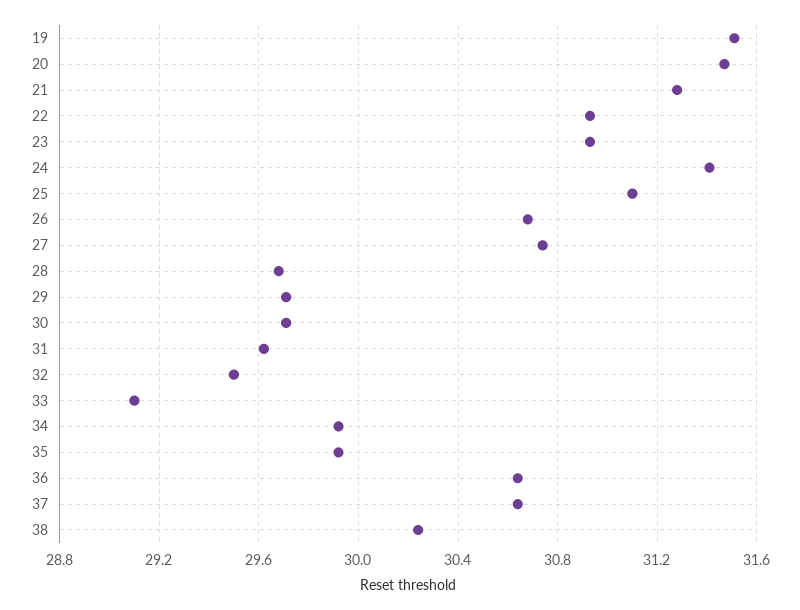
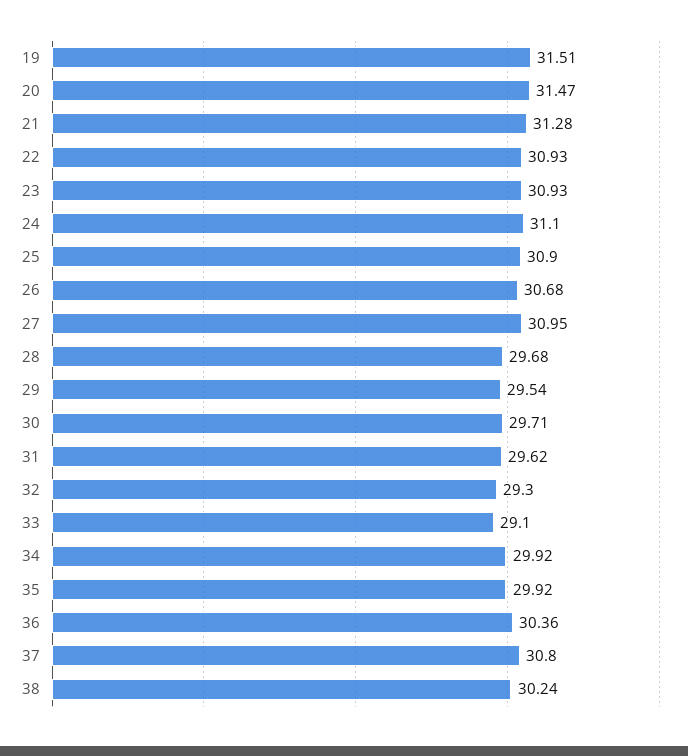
24: 31.4 -> 31.1
25: 31.1 -> 30.9
27: 30.75 -> 30.95
29: 29.7 -> 29.54
32: 29.5 -> 29.3
36: 30.65 -> 30.36
37: 30.65 -> 30.8

